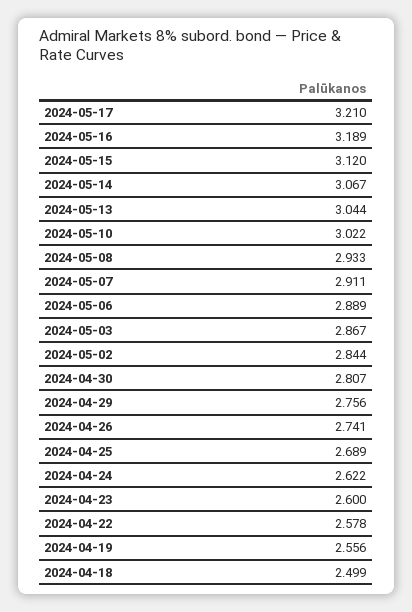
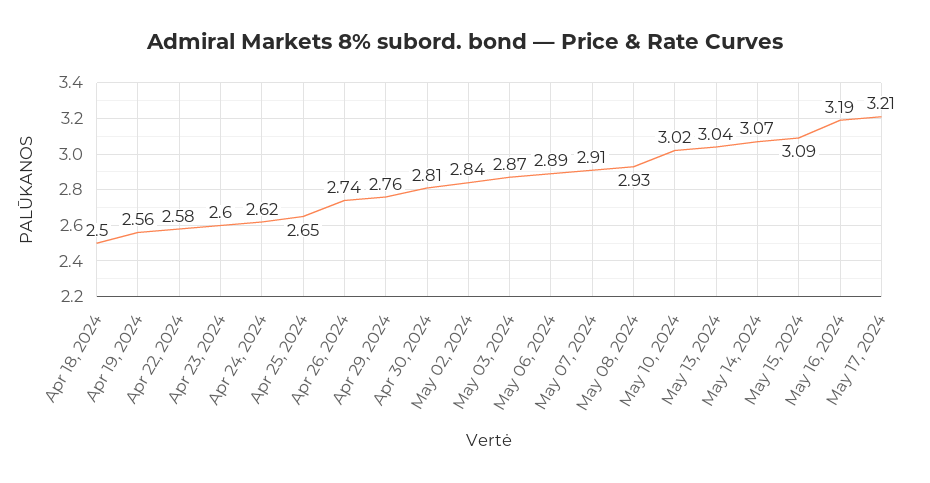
2024-05-15: 3.12 -> 3.09
2024-04-25: 2.689 -> 2.65

